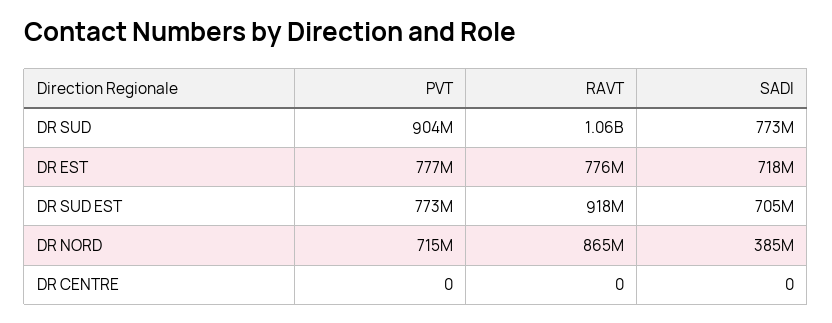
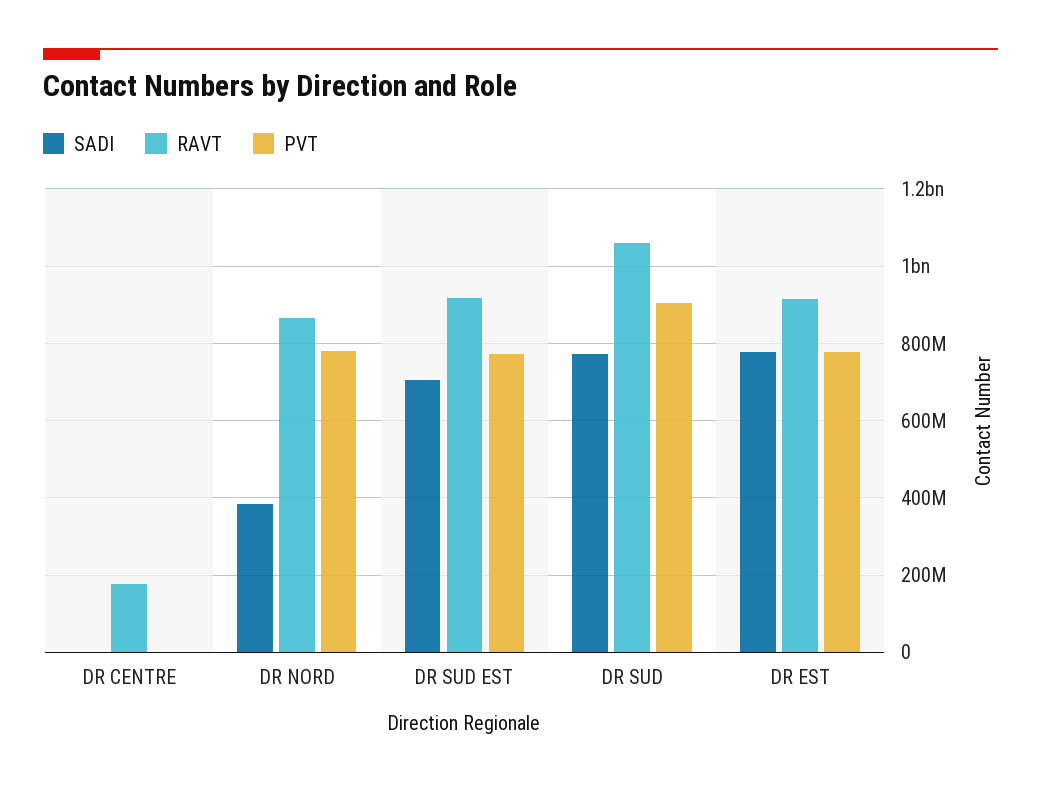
RAVT, DR EST: 776000000 -> 920000000
SADI, DR EST: 718000000 -> 780000000
PVT, DR NORD: 715000000 -> 780000000
RAVT, DR CENTRE: 0 -> 180000000

